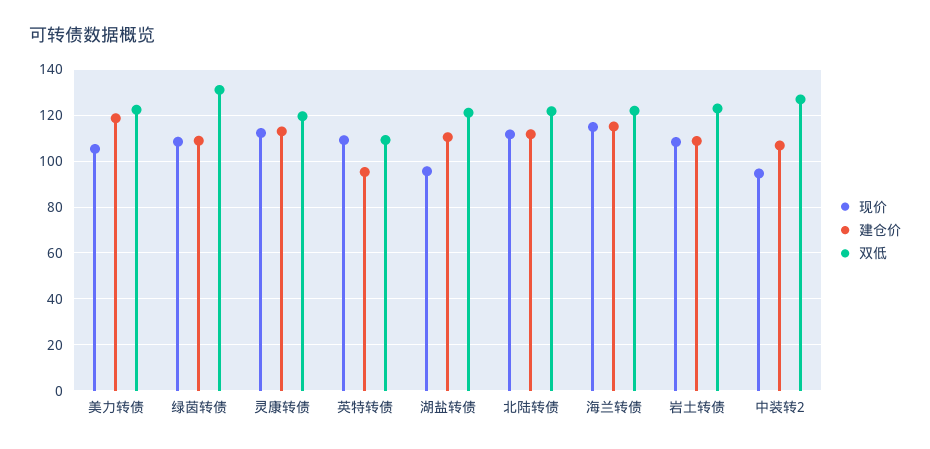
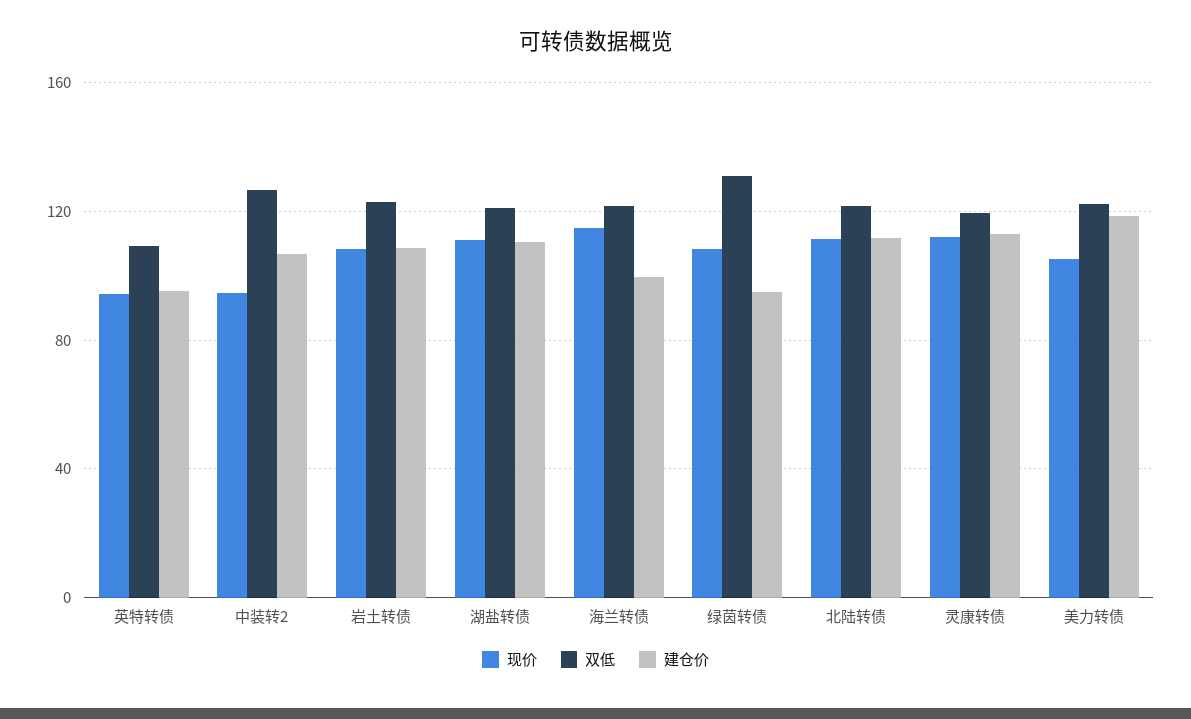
建仓价, 绿茵转债: 110 -> 95
现价, 英特转债: 110 -> 95
现价, 湖盐转债: 95 -> 110
建仓价, 海兰转债: 115 -> 100

